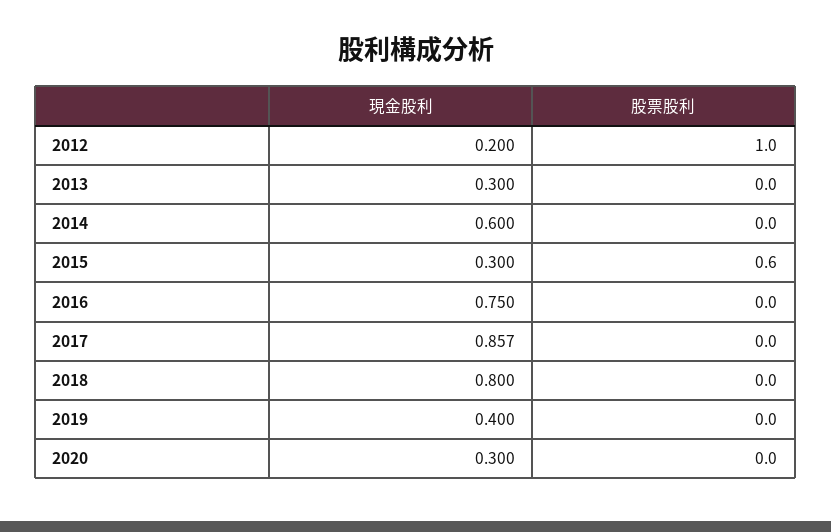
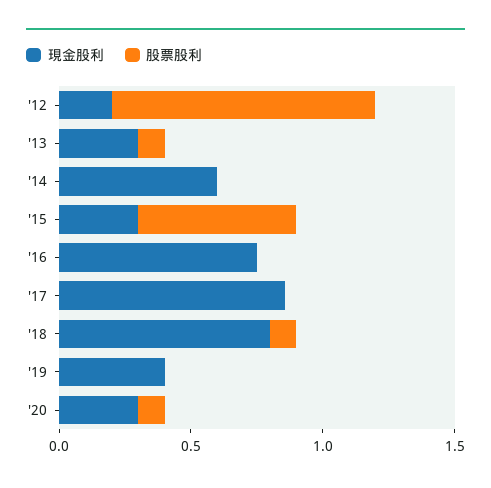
股票股利, 2013: 0 -> 0.1
股票股利, 2018: 0 -> 0.1
股票股利, 2020: 0 -> 0.1

